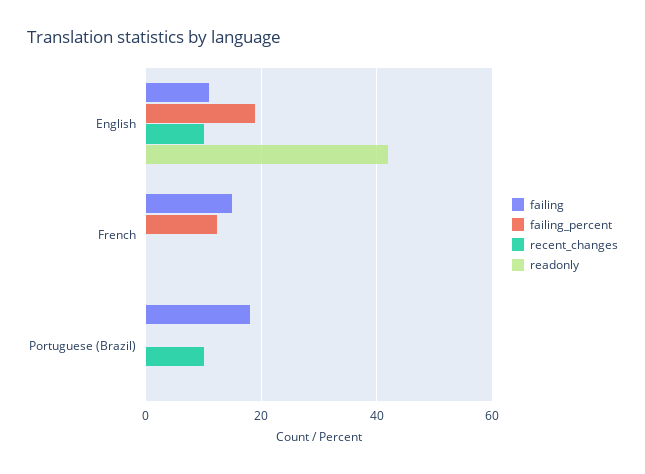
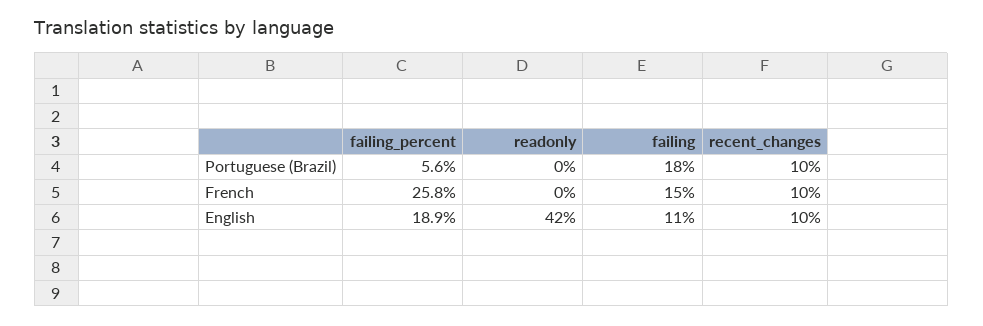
failing_percent, French: 12 -> 25.8
recent_changes, French: 0 -> 10
failing_percent, Portuguese (Brazil): 0 -> 5.6

